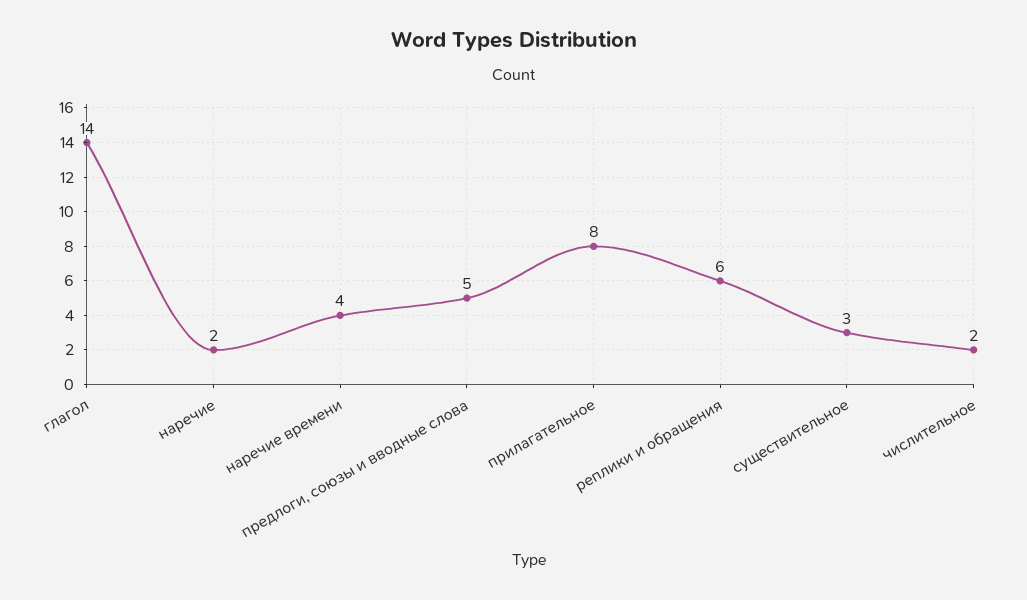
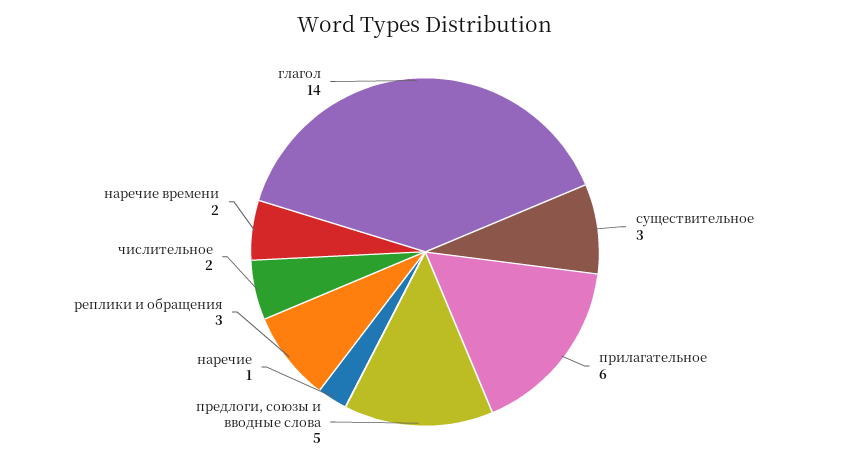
наречие: 2 -> 1
наречие времени: 4 -> 2
прилагательное: 8 -> 6
реплики и обращения: 6 -> 3

